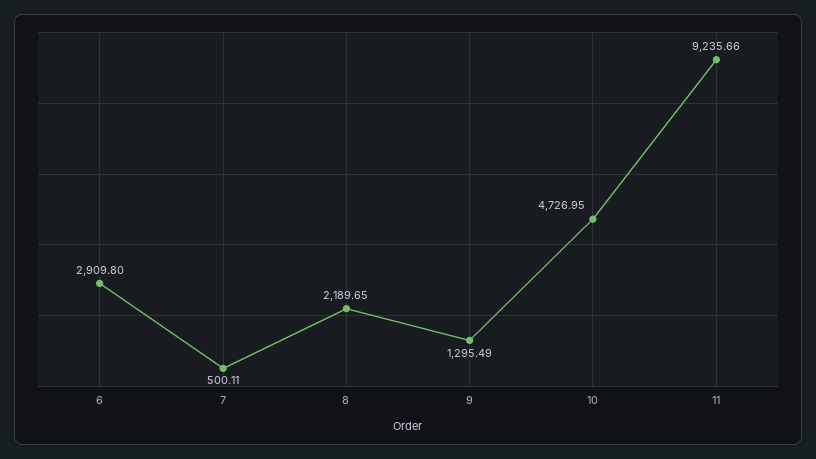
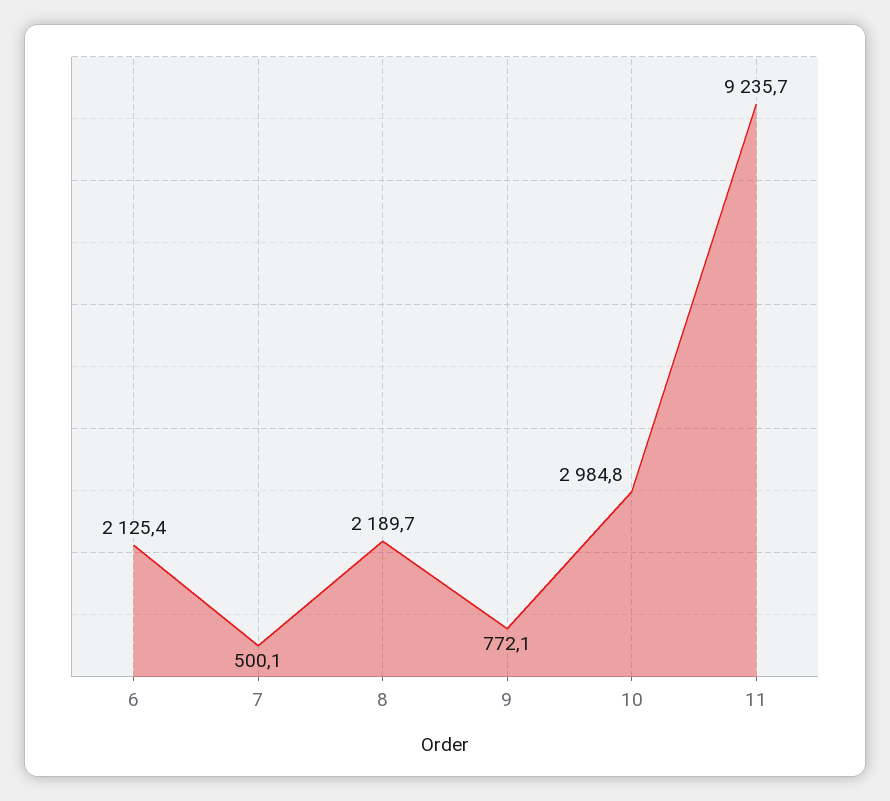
6: 2909.8 -> 2125.4
9: 1295.49 -> 772.1
10: 4726.95 -> 2984.8

